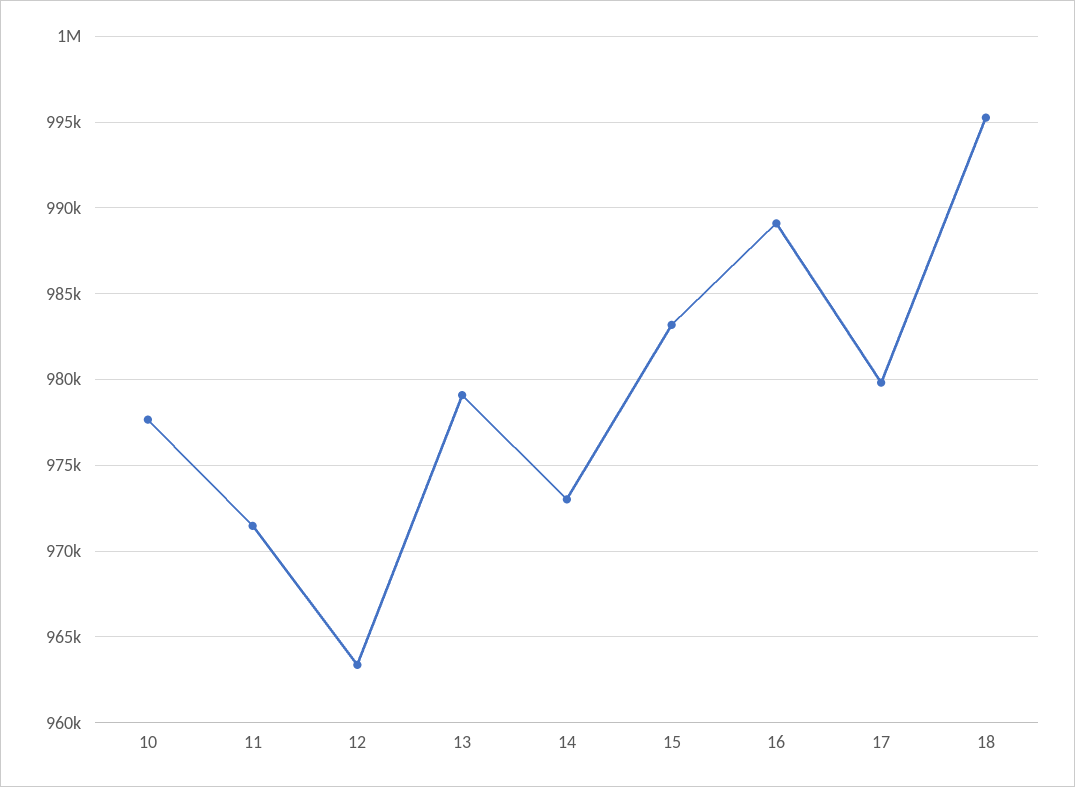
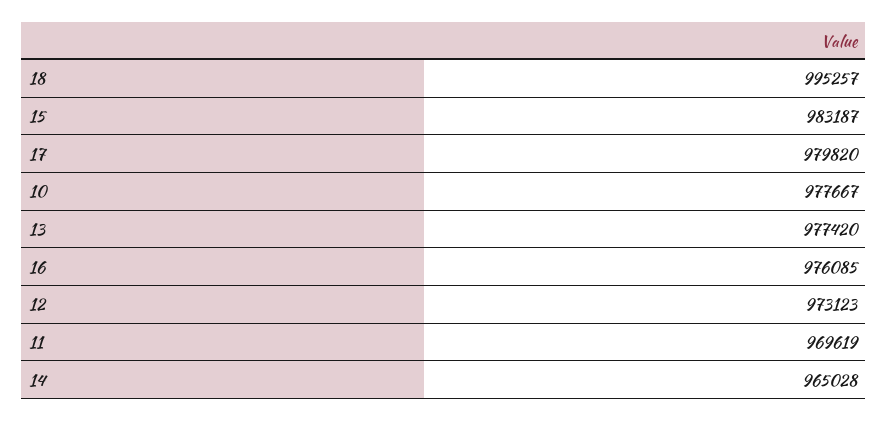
11: 971500 -> 969619
12: 963500 -> 973123
13: 979000 -> 977420
14: 973000 -> 965028
16: 989000 -> 976085

